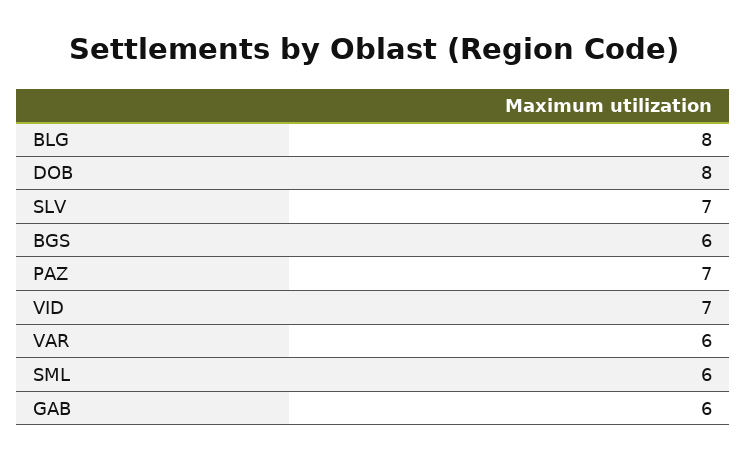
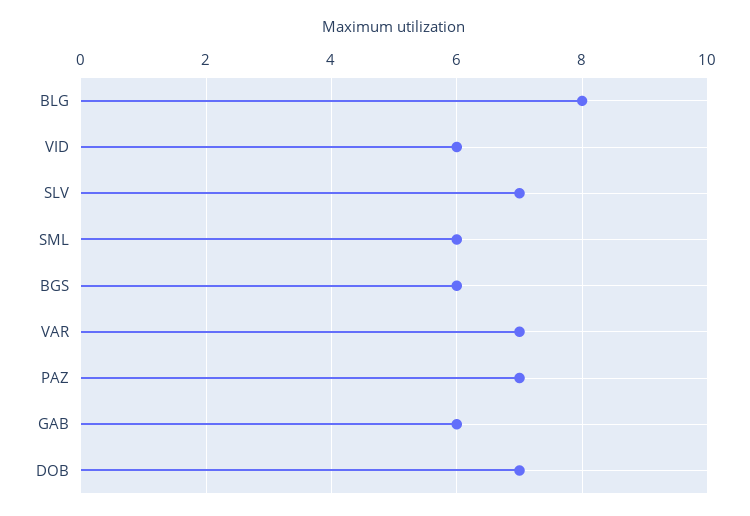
DOB: 8 -> 7
VID: 7 -> 6
VAR: 6 -> 7

